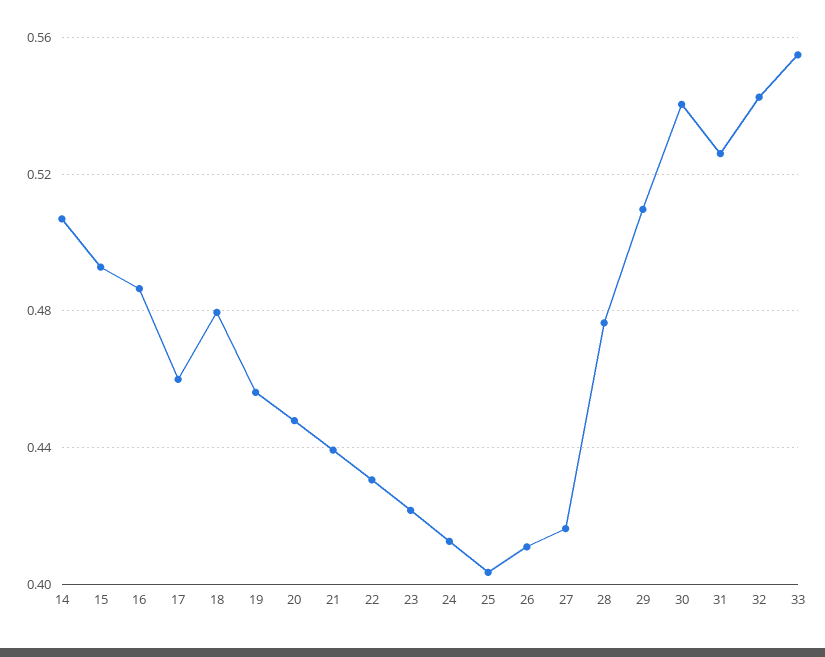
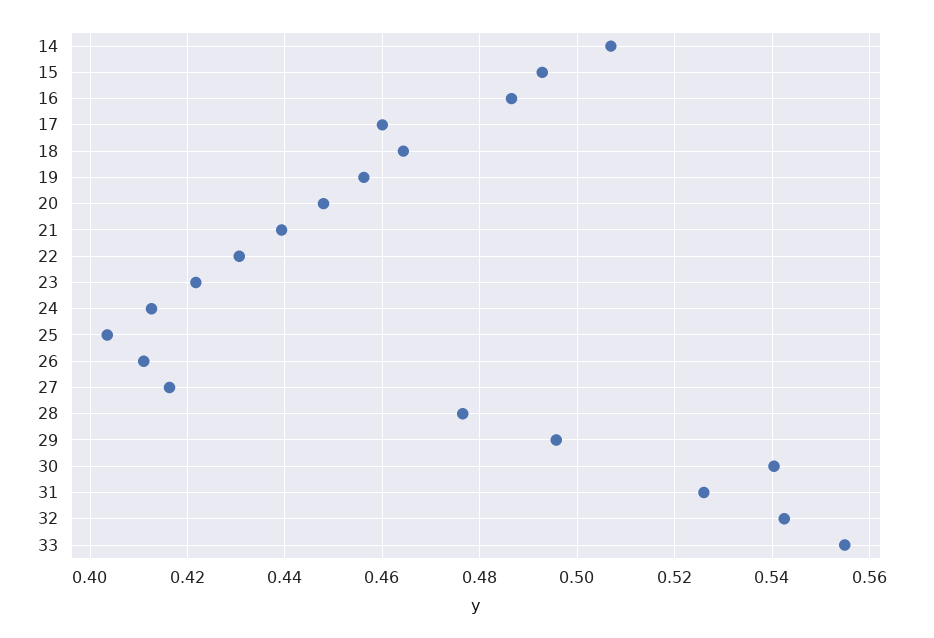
18: 0.48 -> 0.464
29: 0.51 -> 0.496

